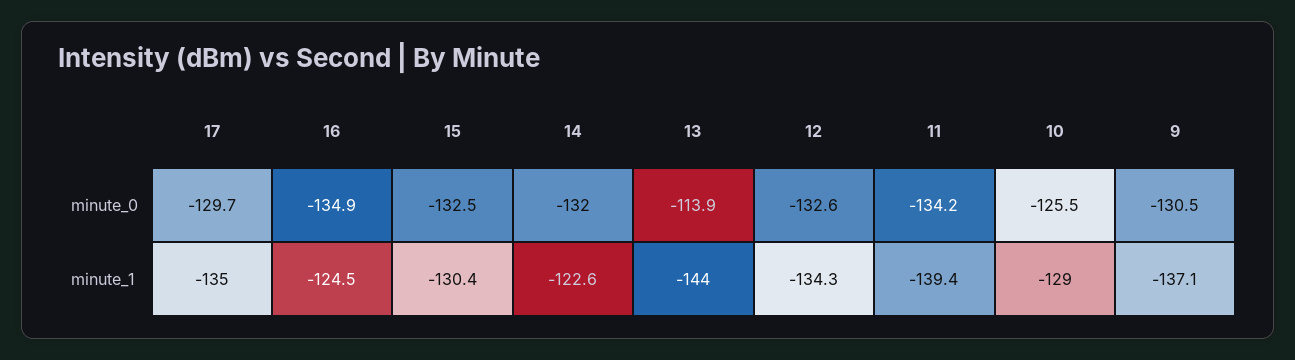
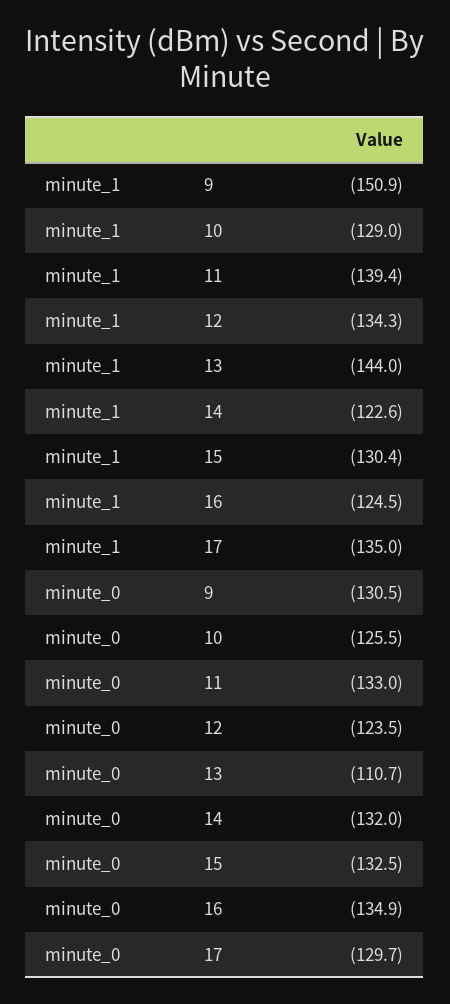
13, minute_0: -113.9 -> -110.7
12, minute_0: -132.6 -> -123.5
11, minute_0: -134.2 -> -133
9, minute_1: -137.1 -> -150.9

